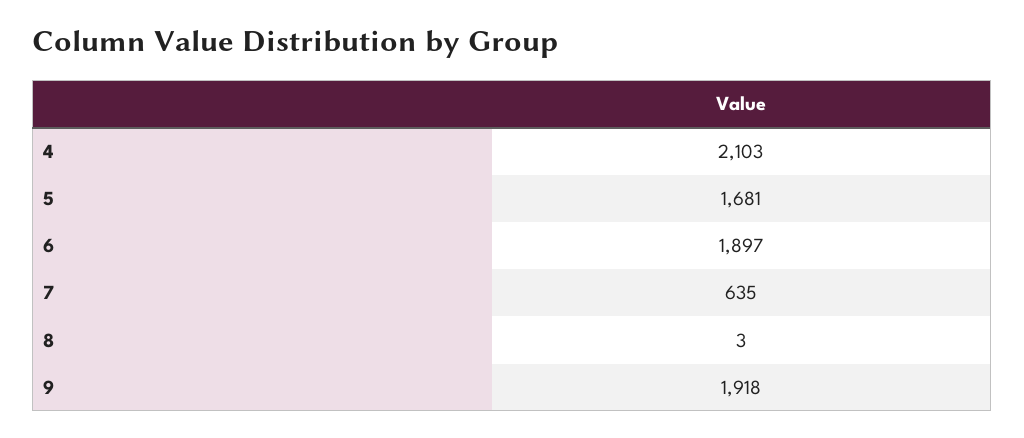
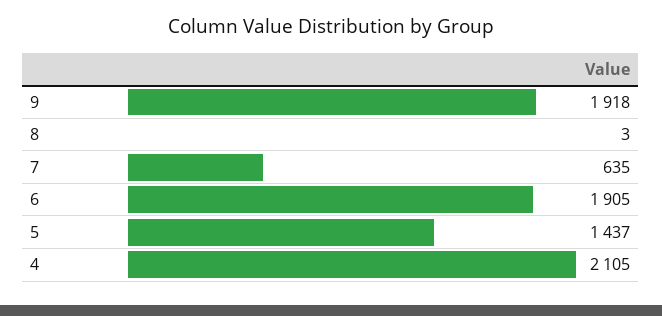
4: 2103 -> 2105
5: 1681 -> 1437
6: 1897 -> 1905

